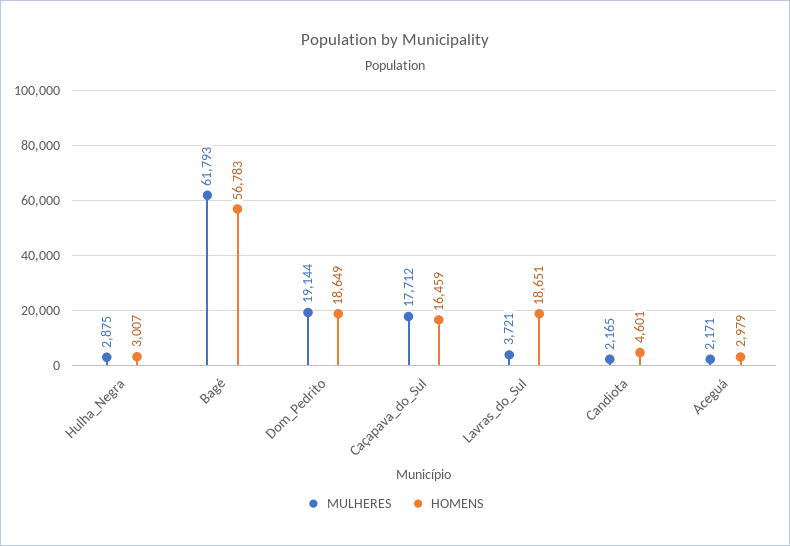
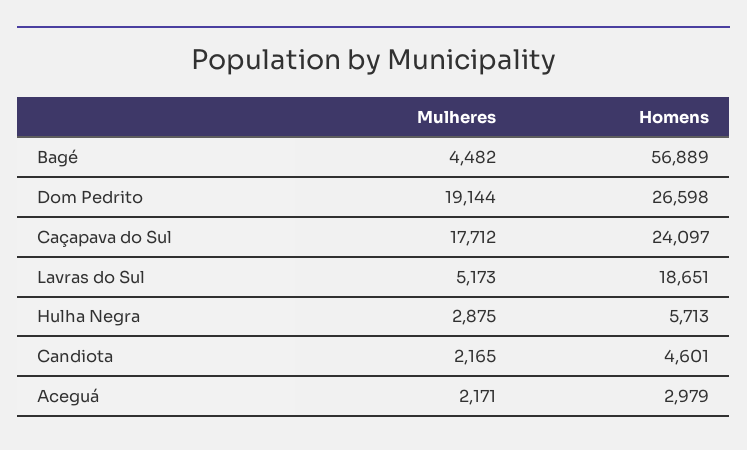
HOMENS, Hulha_Negra: 3007 -> 5713
MULHERES, Bagé: 61793 -> 4482
HOMENS, Bagé: 56783 -> 56889
HOMENS, Dom_Pedrito: 18649 -> 26598
HOMENS, Caçapava_do_Sul: 16459 -> 24097
MULHERES, Lavras_do_Sul: 3721 -> 5173

